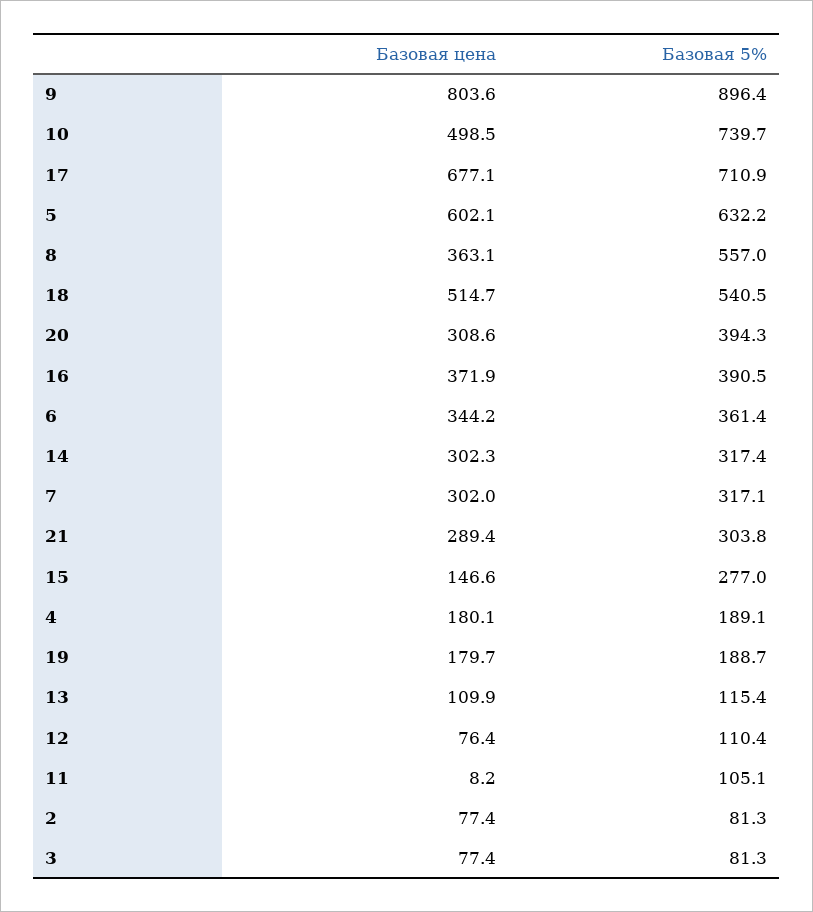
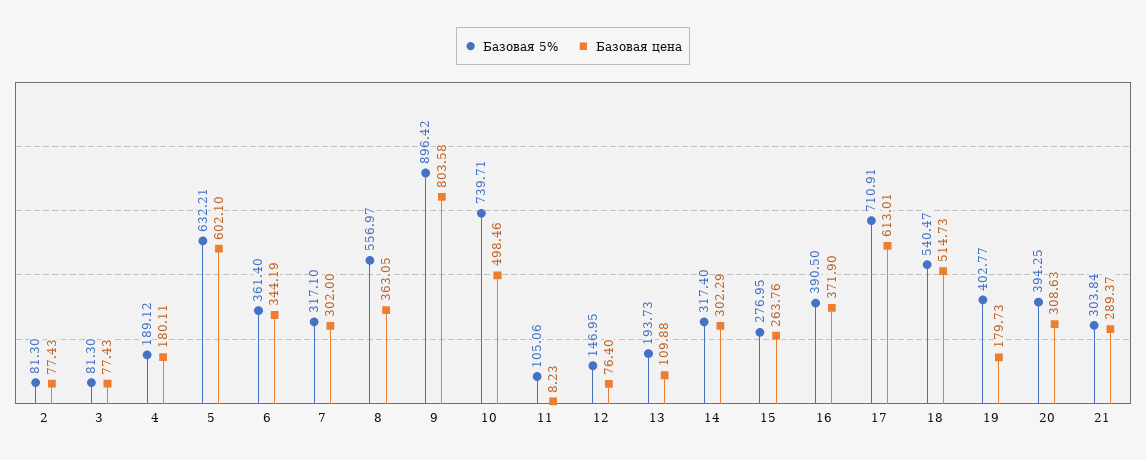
Базовая цена, 17: 677.1 -> 613.01
Базовая цена, 15: 146.6 -> 263.76
Базовая 5%, 19: 188.7 -> 402.77
Базовая 5%, 13: 115.4 -> 193.73
Базовая 5%, 12: 110.4 -> 146.95

